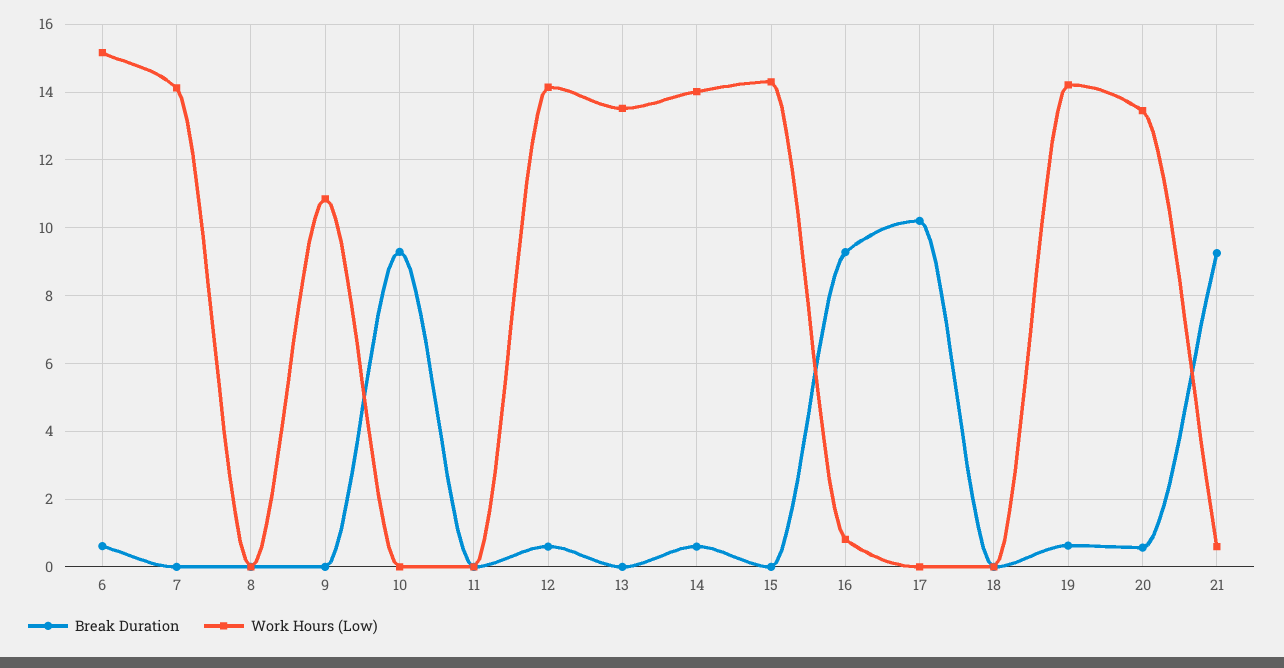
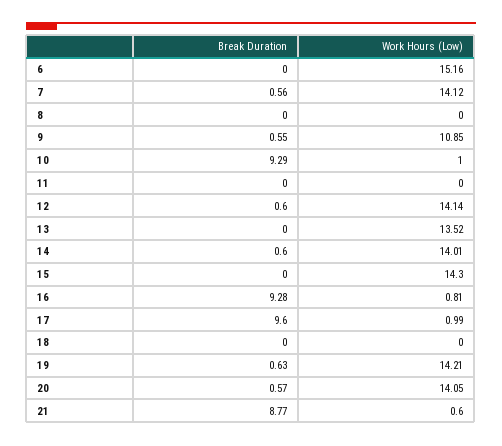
Break Duration, 6: 0.6 -> 0
Break Duration, 7: 0 -> 0.56
Break Duration, 9: 0 -> 0.55
Work Hours (Low), 10: 0 -> 1
Break Duration, 17: 10.2 -> 9.6
Work Hours (Low), 17: 0 -> 0.99
Work Hours (Low), 20: 13.4 -> 14.05
Break Duration, 21: 9.2 -> 8.77

